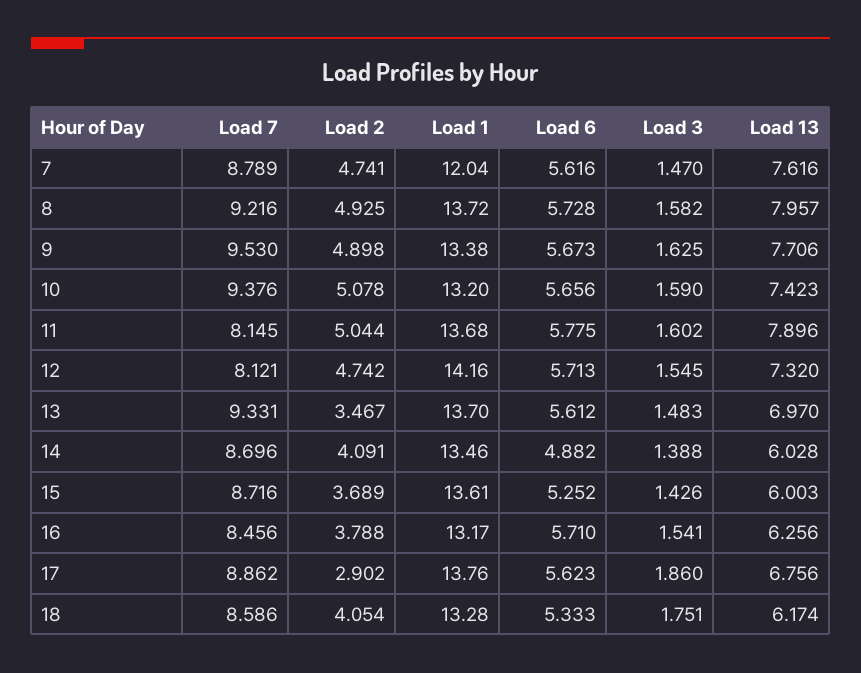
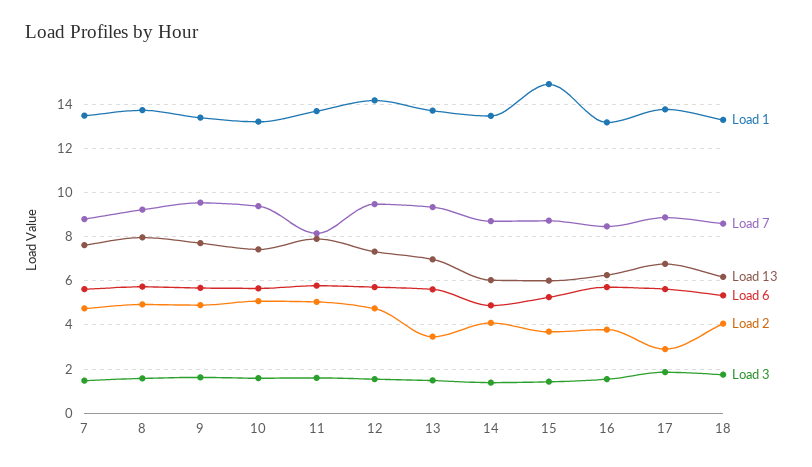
Load 1, 7: 12.04 -> 13.5
Load 7, 12: 8.121 -> 9.5
Load 1, 15: 13.61 -> 15

